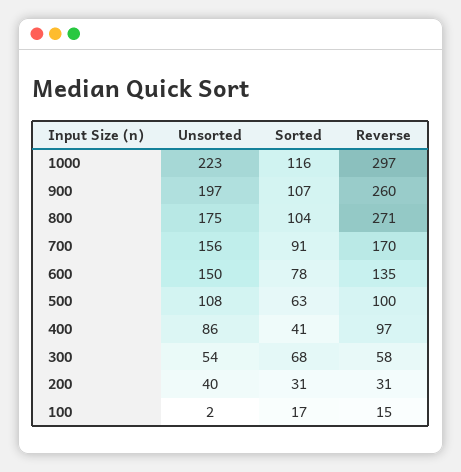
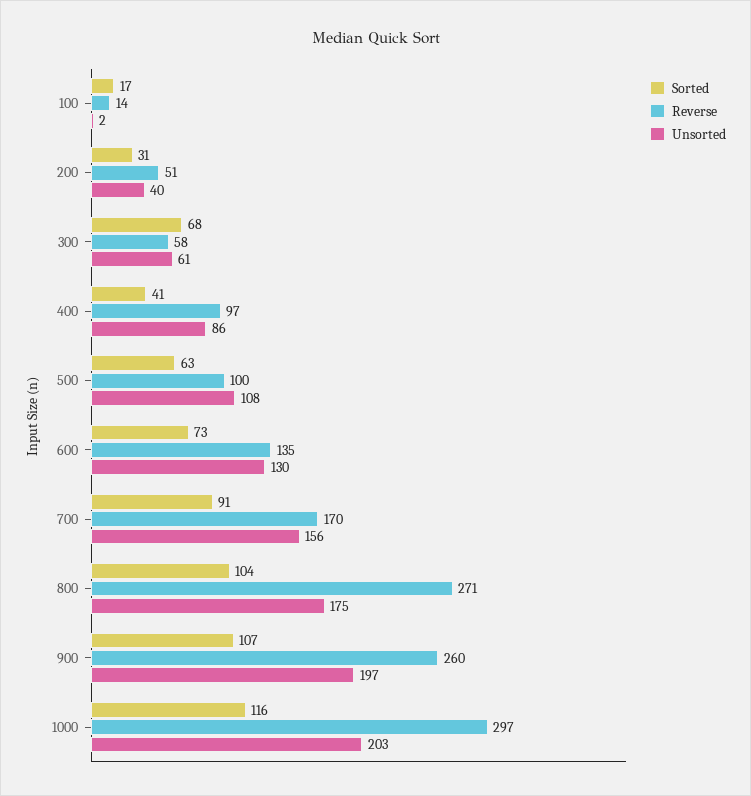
Unsorted, 1000: 223 -> 203
Unsorted, 600: 150 -> 130
Sorted, 600: 78 -> 73
Unsorted, 300: 54 -> 61
Reverse, 200: 31 -> 51
Reverse, 100: 15 -> 14

